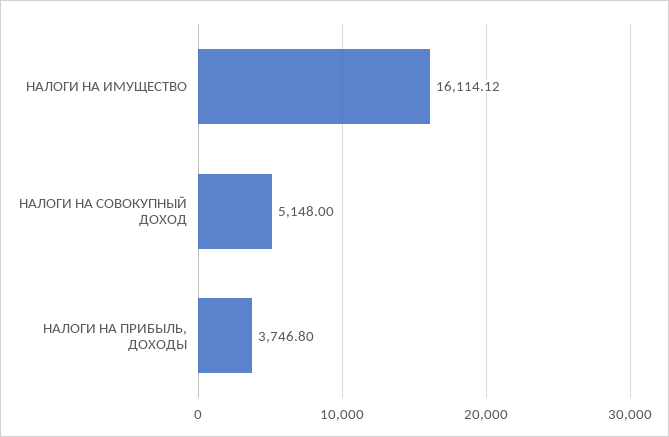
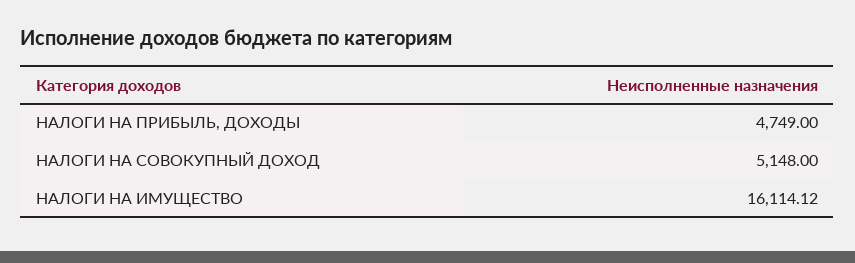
НАЛОГИ НА ПРИБЫЛЬ, ДОХОДЫ: 3746.8 -> 4749

